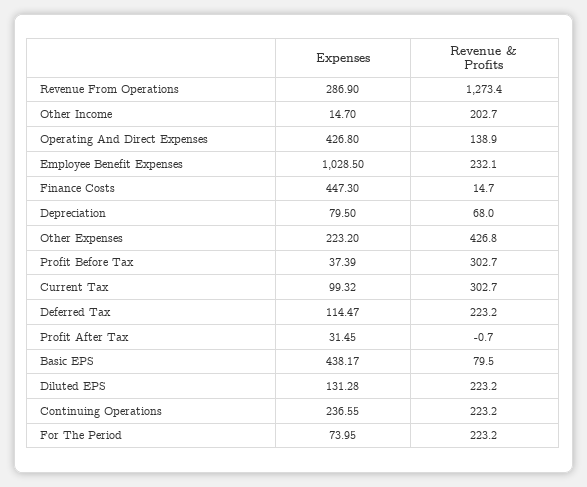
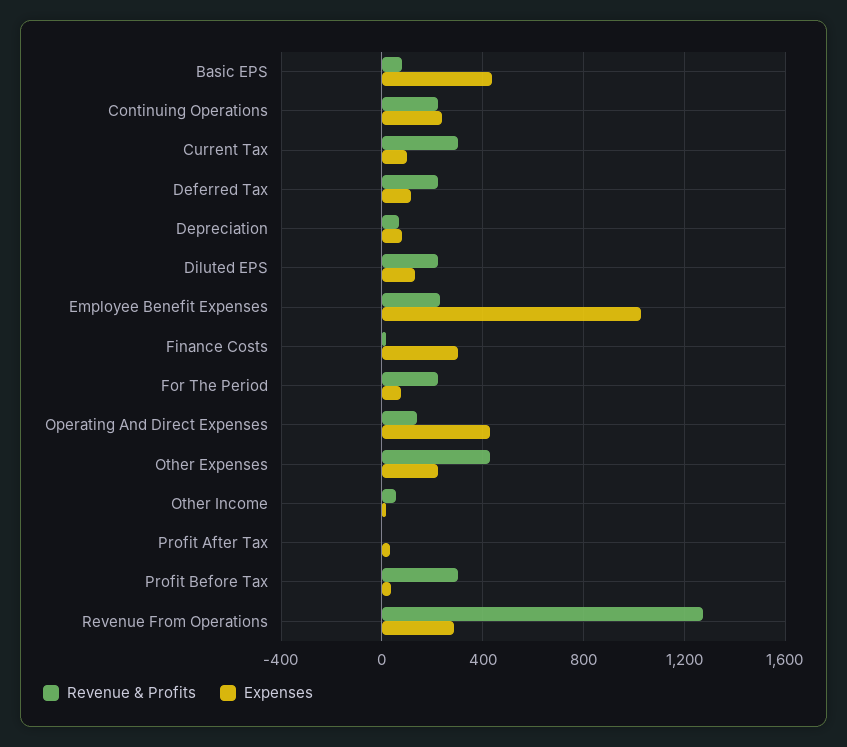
Revenue & Profits, Other Income: 202.7 -> 50
Expenses, Finance Costs: 447.3 -> 300

